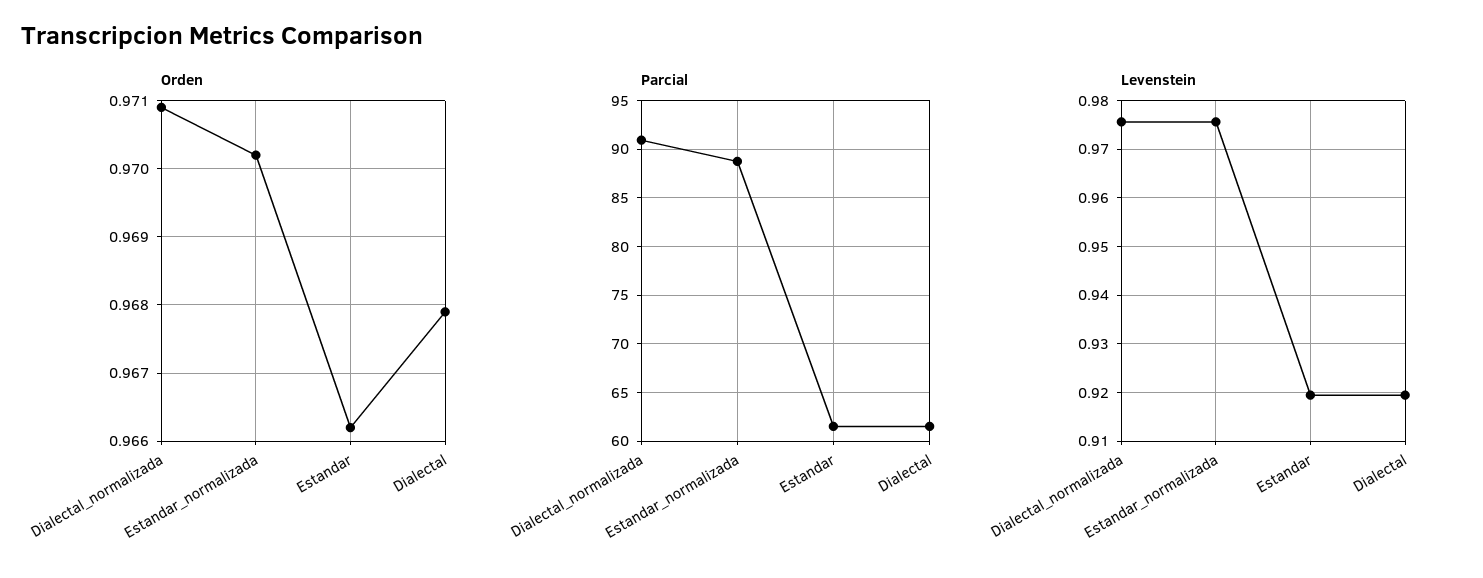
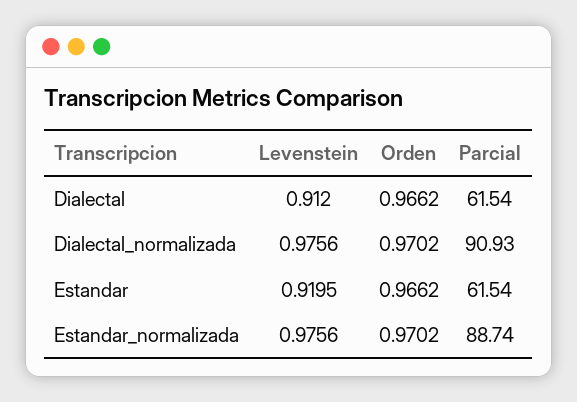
Orden, Dialectal_normalizada: 0.9709 -> 0.9702
Orden, Dialectal: 0.9679 -> 0.9662
Levenstein, Dialectal: 0.92 -> 0.912

